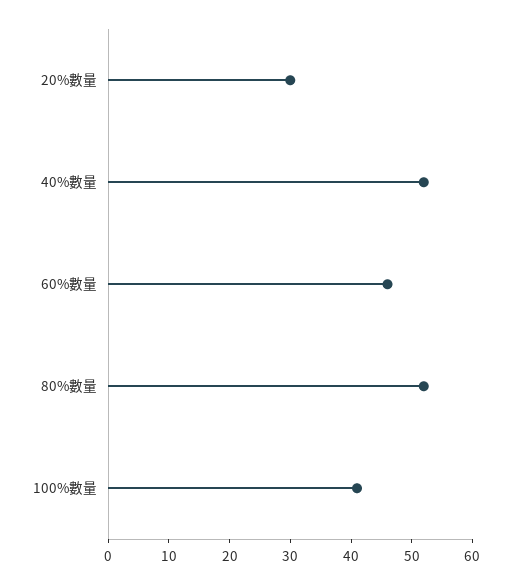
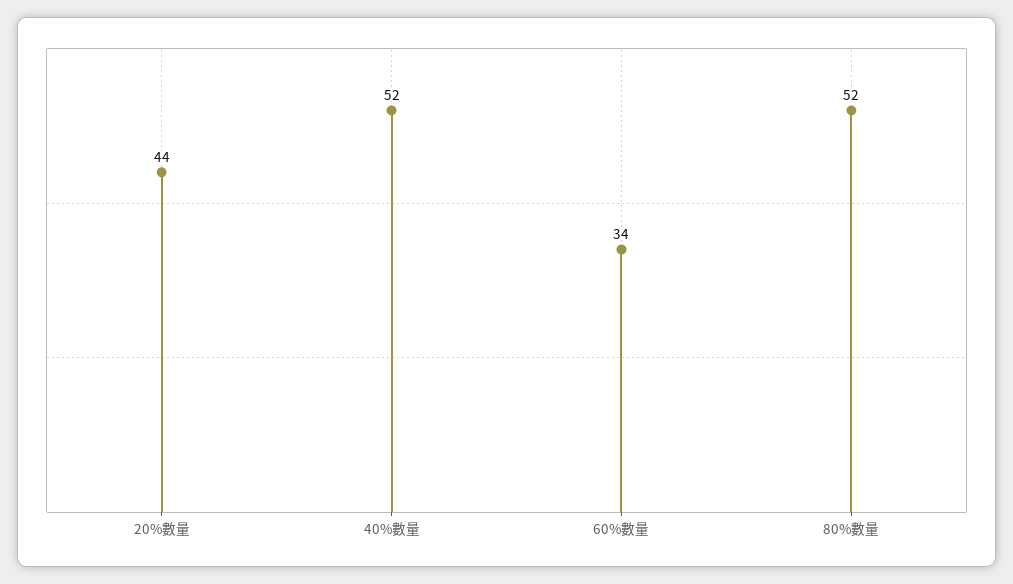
20%數量: 30 -> 44
60%數量: 45 -> 34
100%數量: 40 -> none

